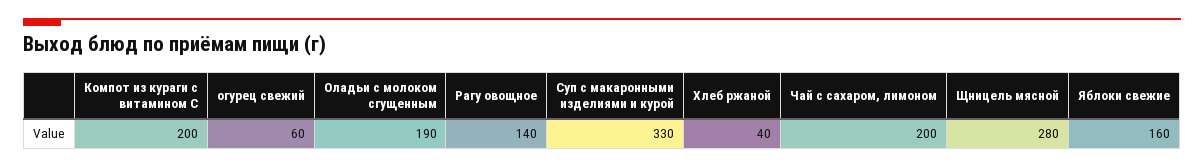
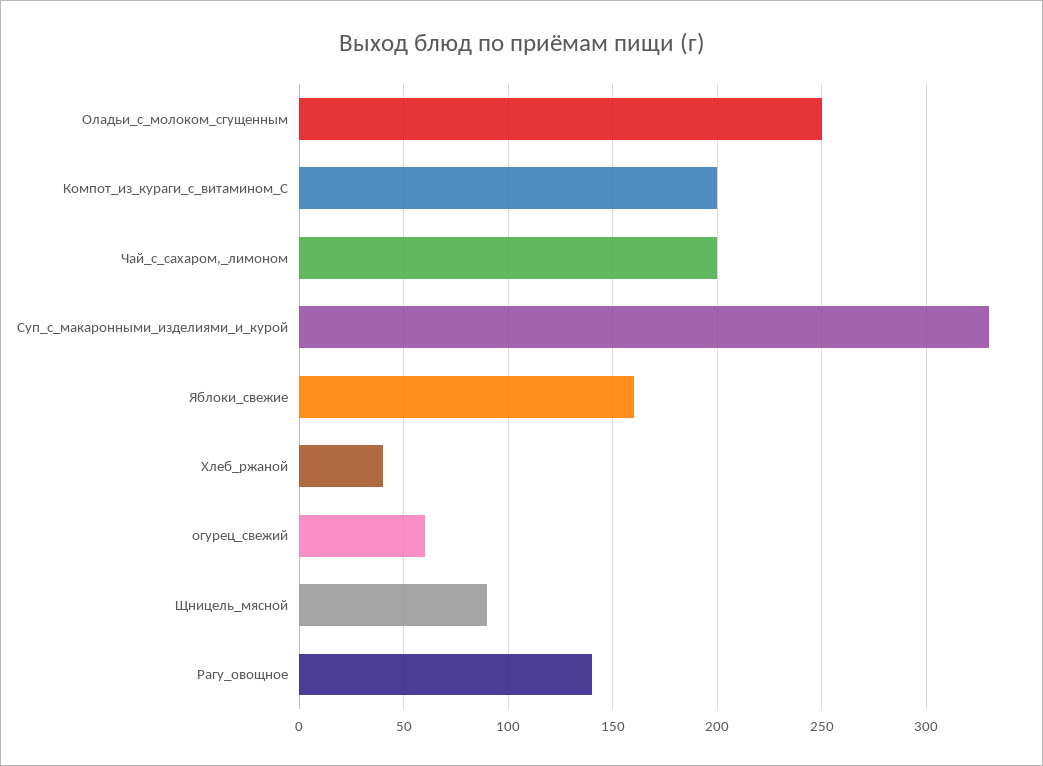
Оладьи с молоком сгущенным: 190 -> 250
Щницель мясной: 280 -> 90

